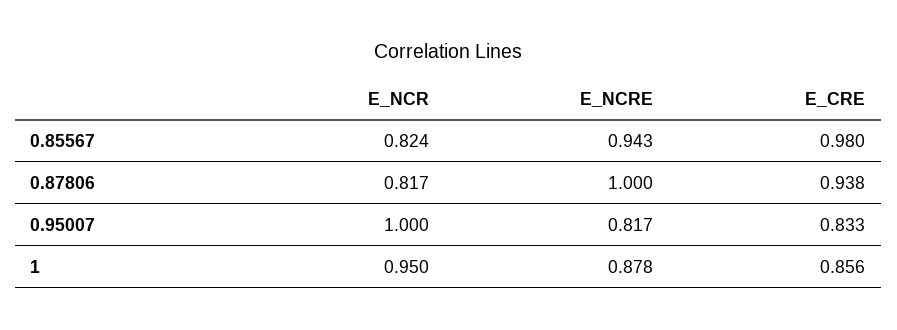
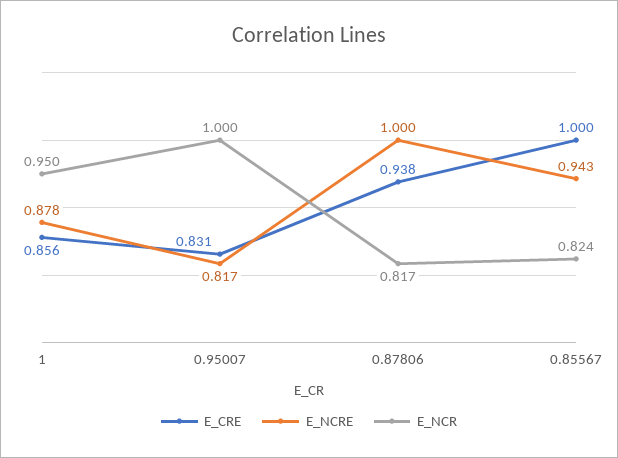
E_CRE, 0.85567: 0.98 -> 1
E_CRE, 0.95007: 0.833 -> 0.831

